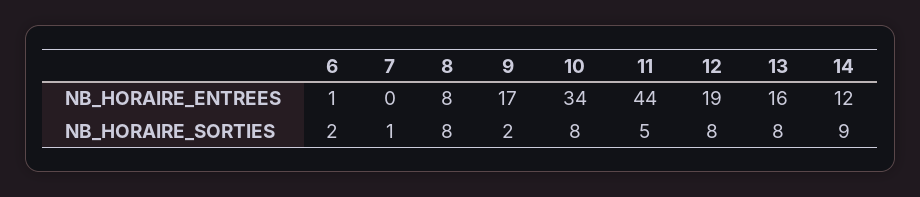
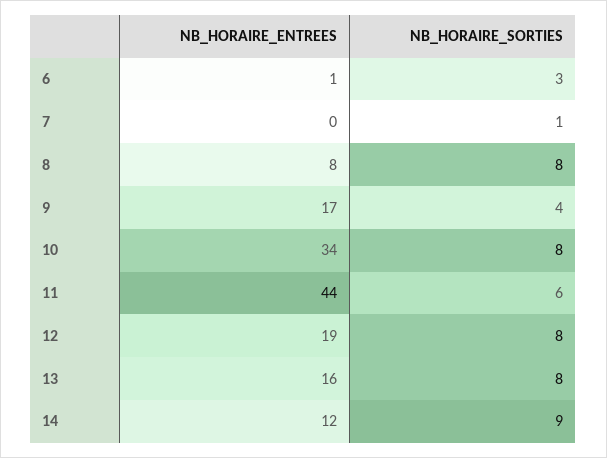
6, NB_HORAIRE_SORTIES: 2 -> 3
9, NB_HORAIRE_SORTIES: 2 -> 4
11, NB_HORAIRE_SORTIES: 5 -> 6

